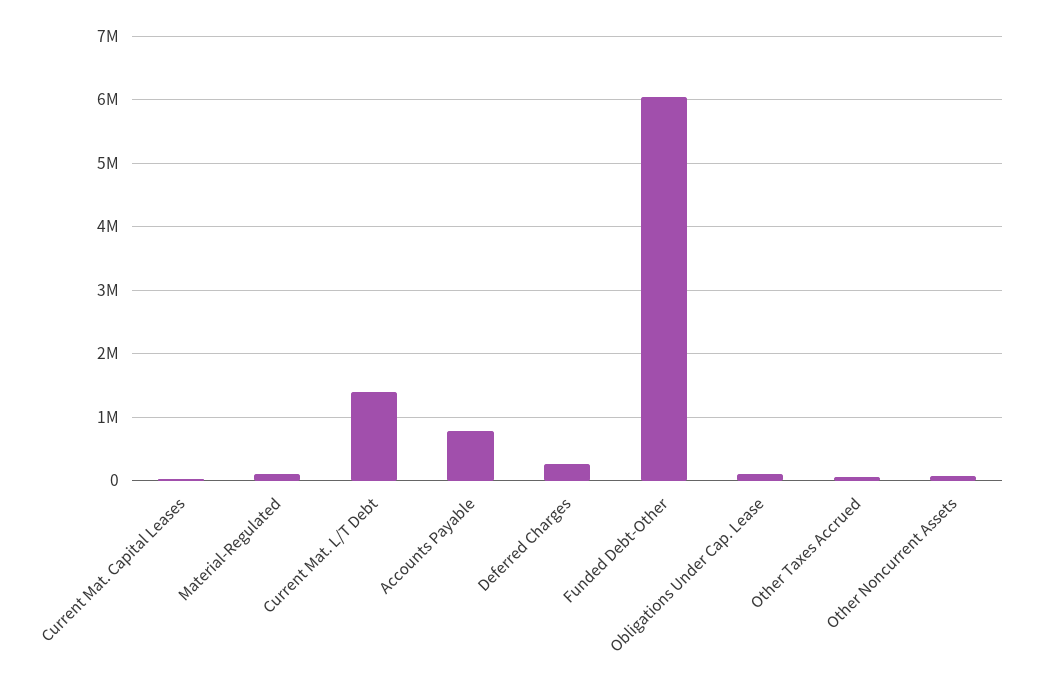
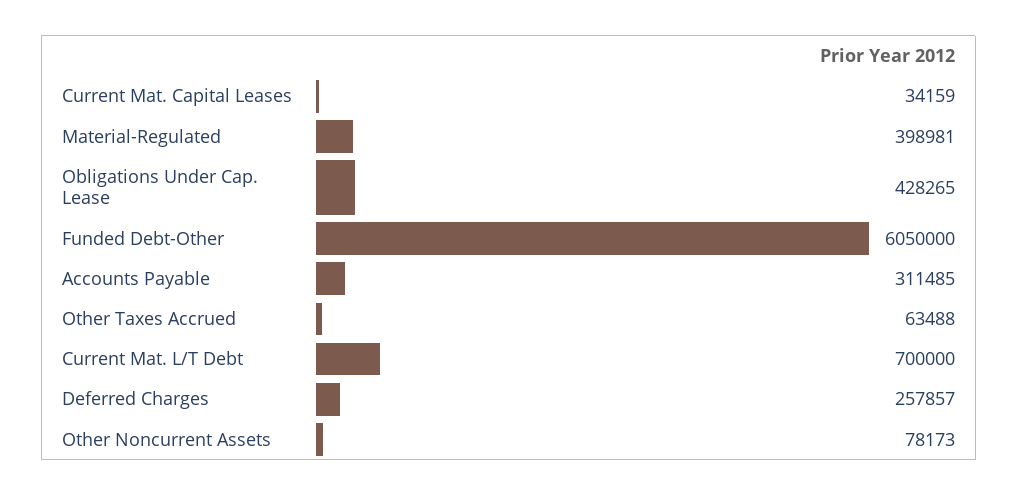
Material-Regulated: 100000 -> 398981
Current Mat. L/T Debt: 1400000 -> 700000
Accounts Payable: 800000 -> 311485
Obligations Under Cap. Lease: 100000 -> 428265

